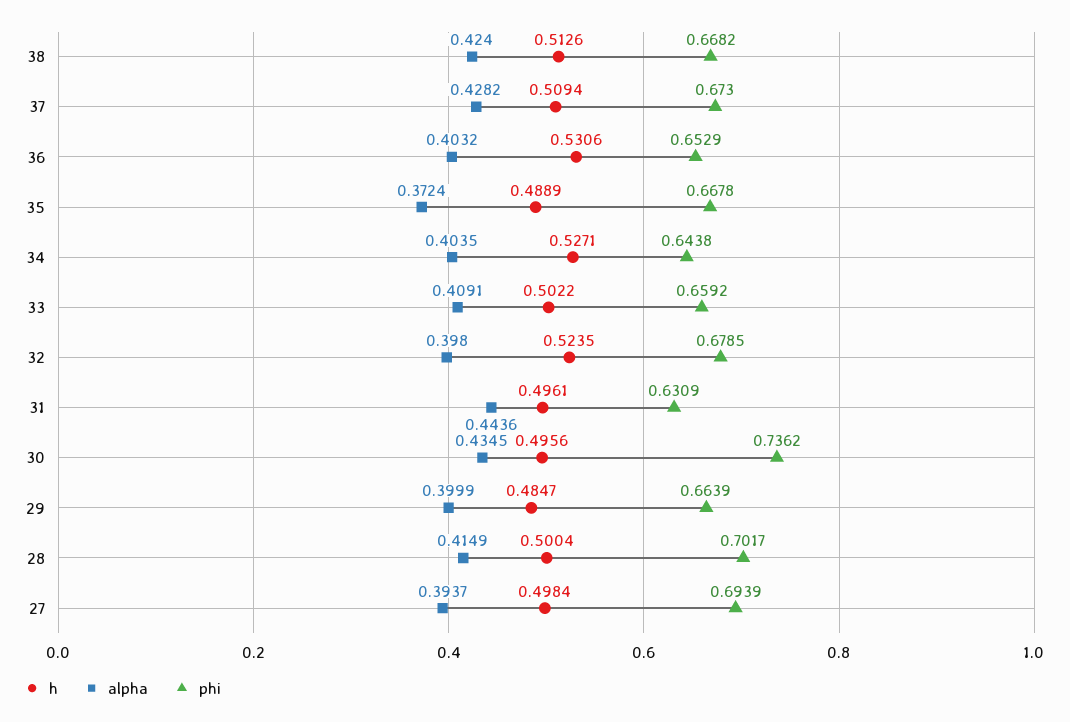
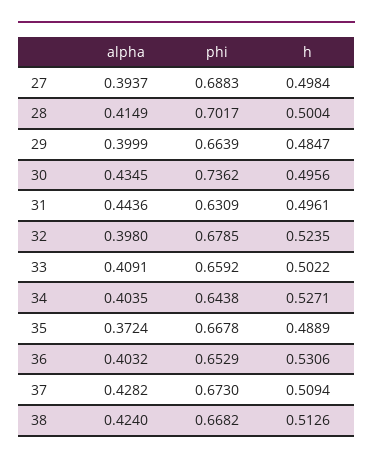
phi, 27: 0.6939 -> 0.6883

